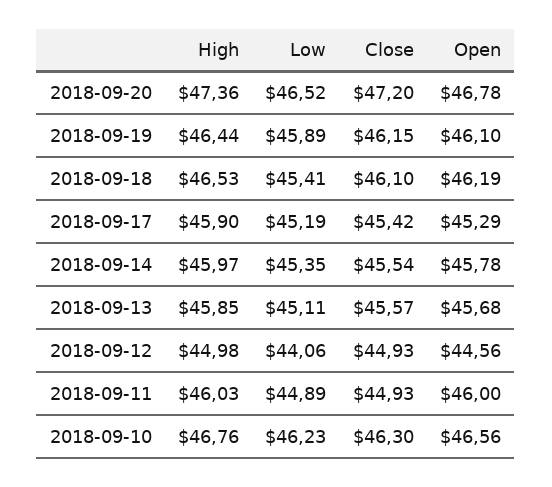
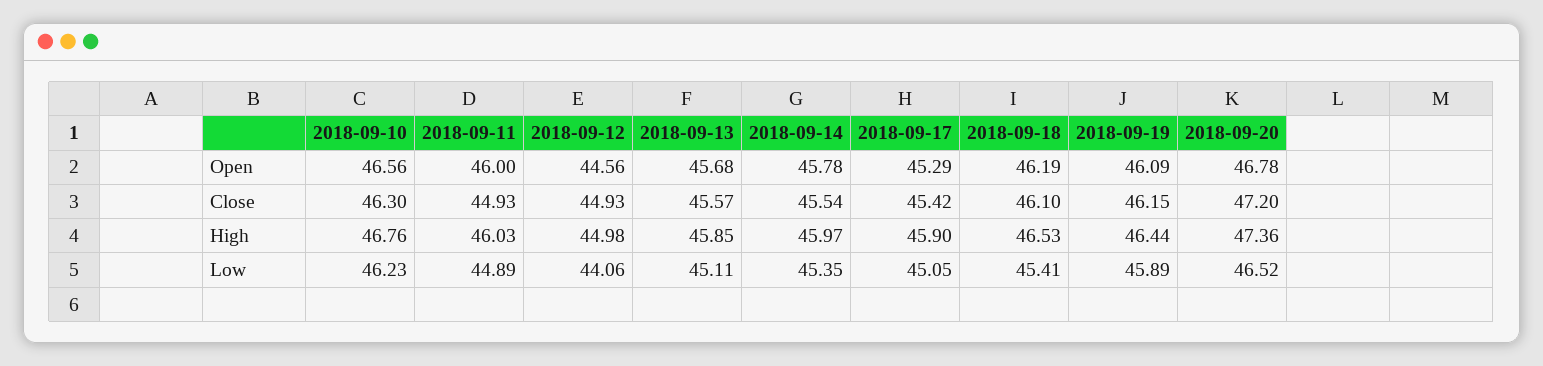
Open, 2018-09-19: 46.1 -> 46.09
Low, 2018-09-17: 45.19 -> 45.05

